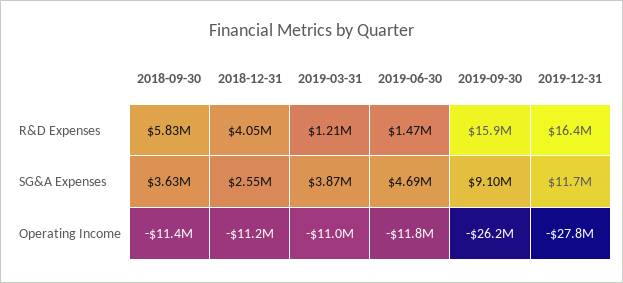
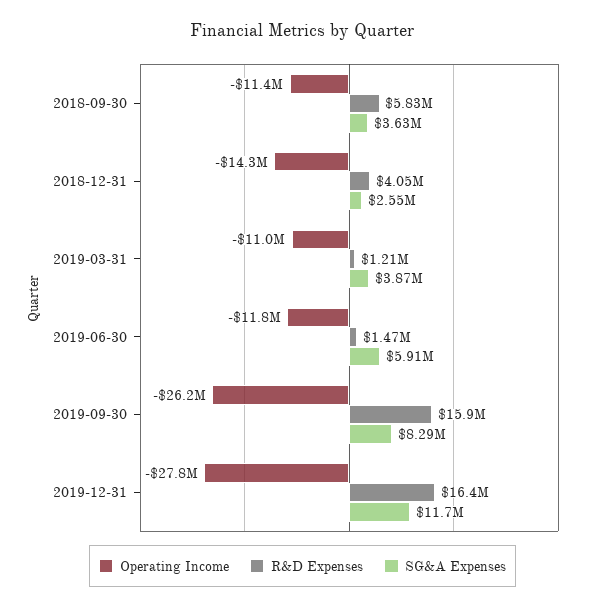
SG&A Expenses, 2019-06-30: 4690000 -> 5910000
SG&A Expenses, 2019-09-30: 9100000 -> 8290000
Operating Income, 2018-12-31: -11200000 -> -14300000

